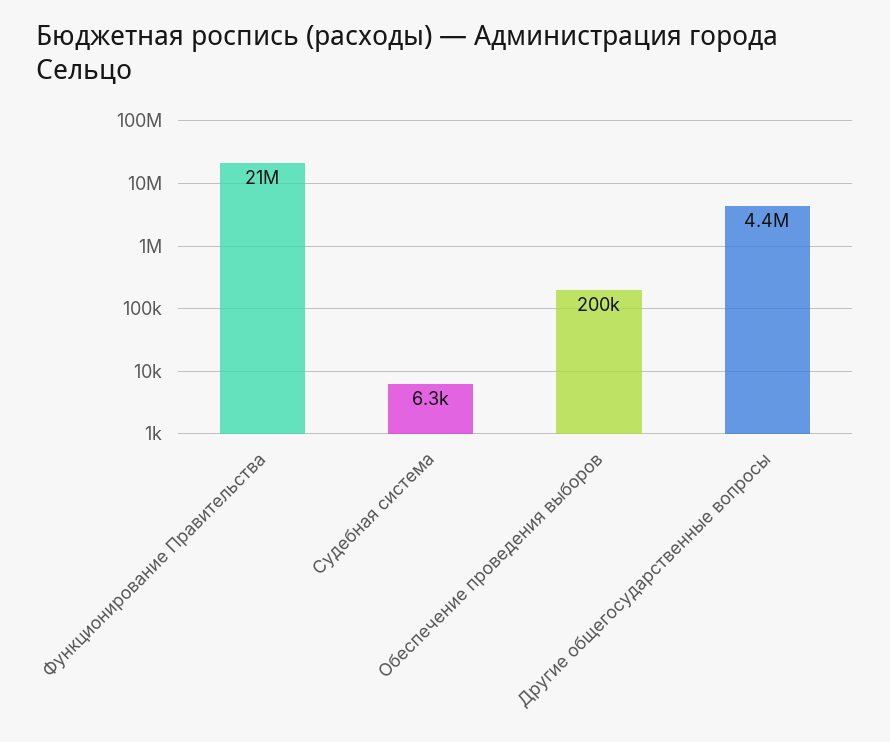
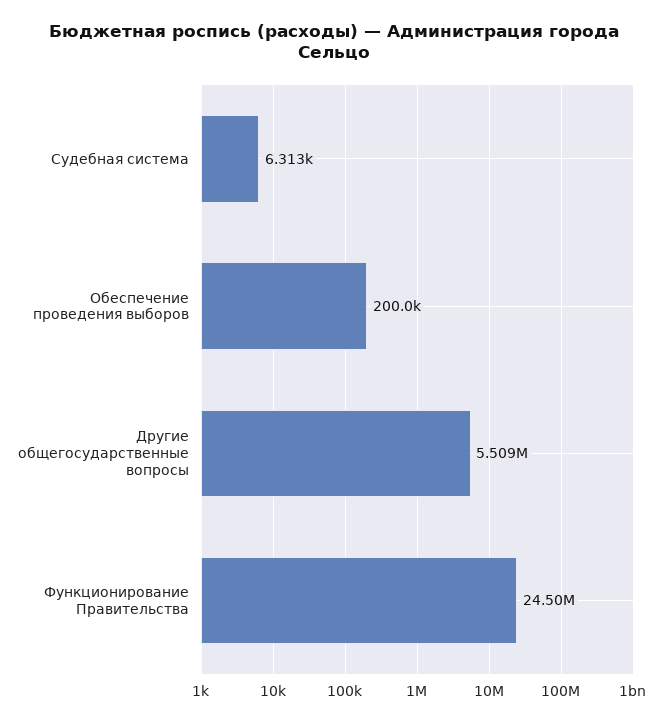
Функционирование Правительства: 21000000 -> 24500000
Другие общегосударственные вопросы: 4400000 -> 5509000

